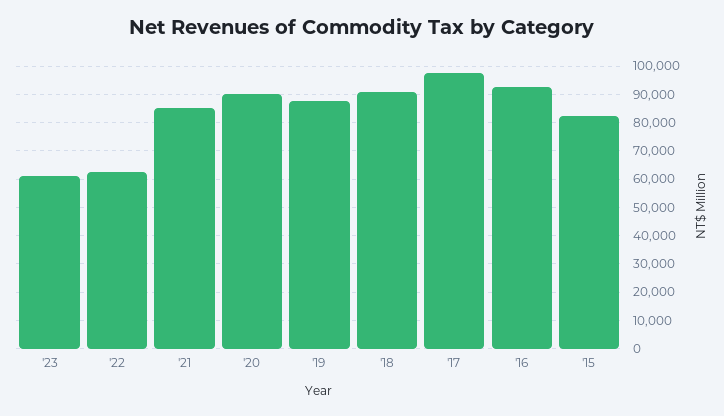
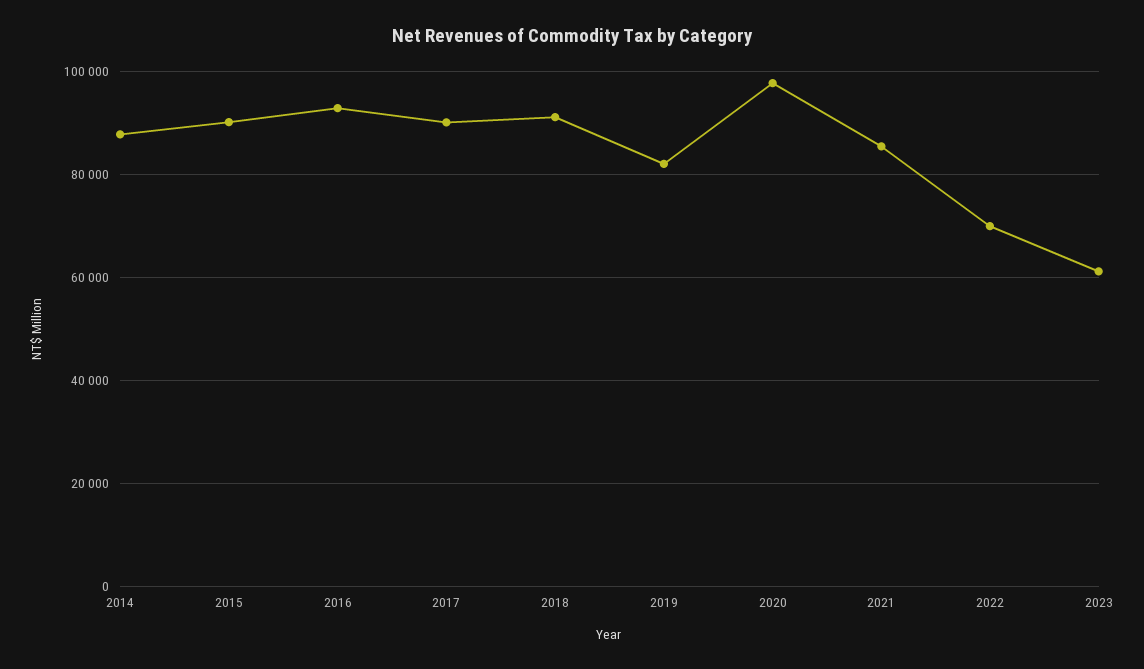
'22: 62500 -> 70000
'20: 90000 -> 98000
'19: 87500 -> 82000
'17: 97500 -> 90000
'15: 82500 -> 90000
2014: none -> 88000

